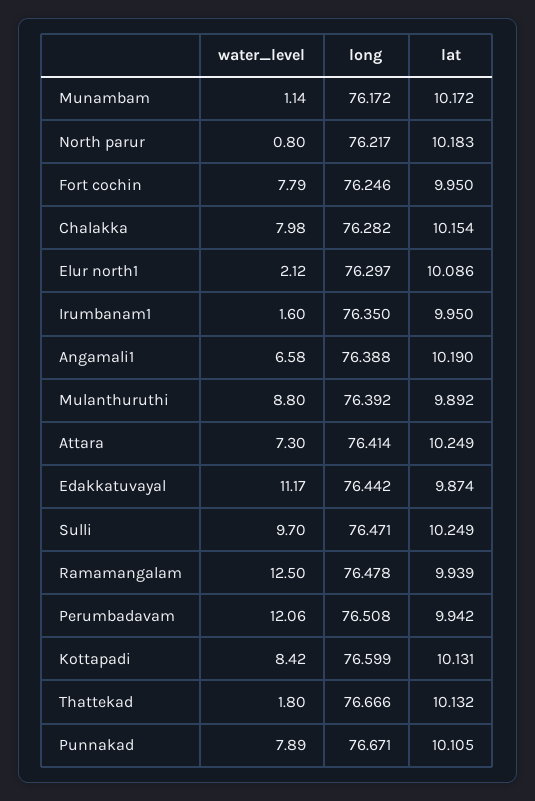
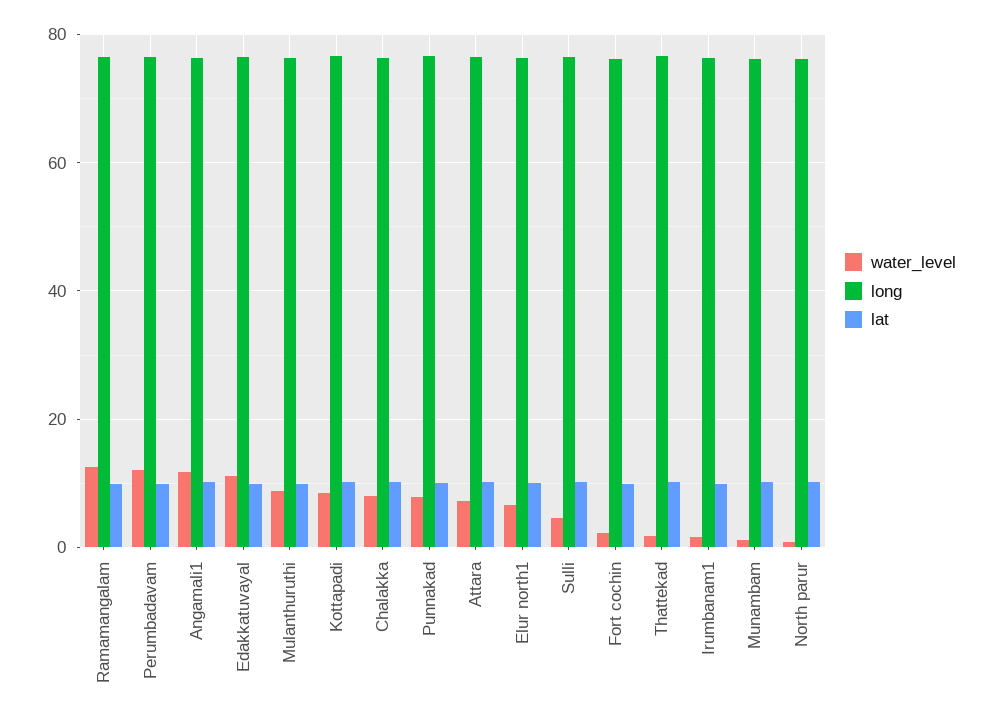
water_level, Fort cochin: 7.79 -> 2
water_level, Elur north1: 2.12 -> 6
water_level, Angamali1: 6.58 -> 12
water_level, Sulli: 9.7 -> 4

